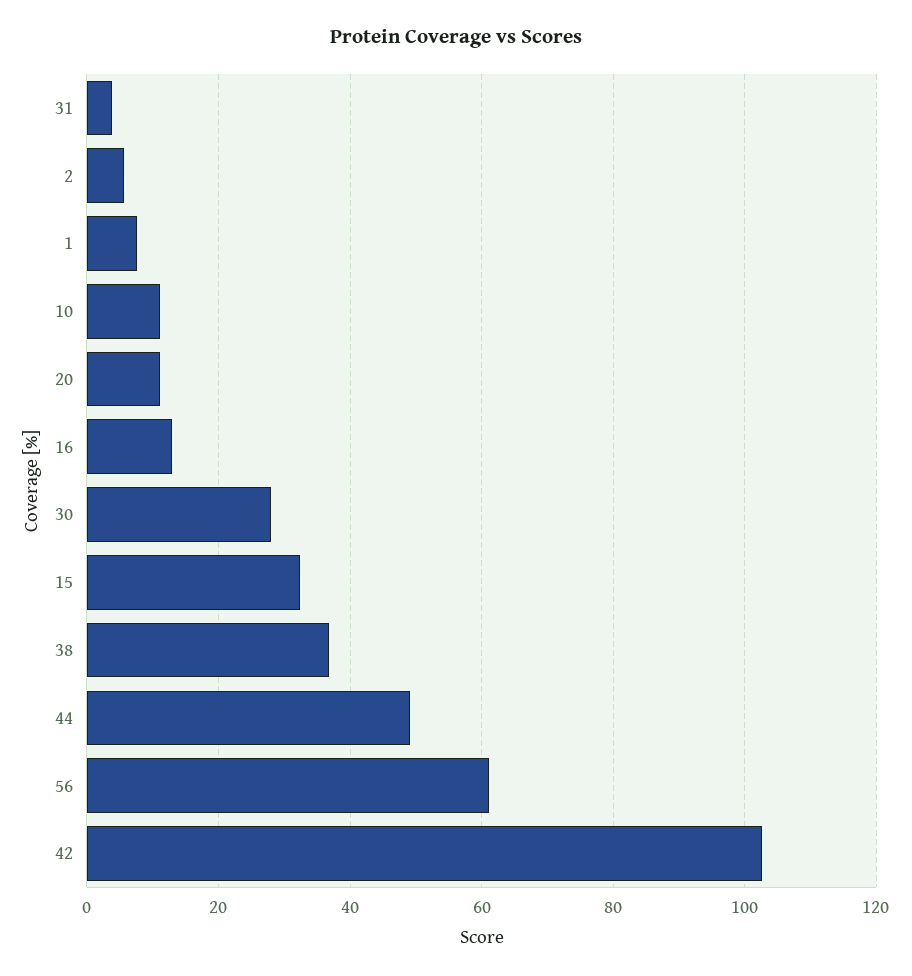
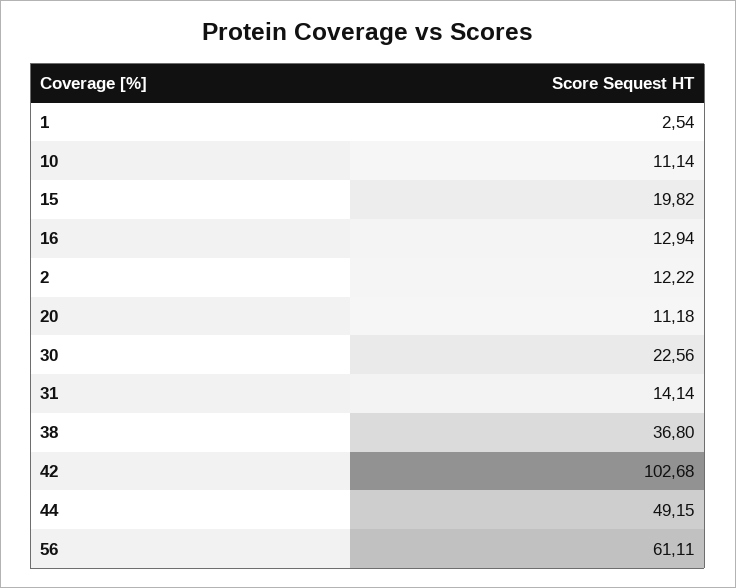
31: 4 -> 14.14
2: 6 -> 12.22
1: 8 -> 2.54
30: 28 -> 22.56
15: 32 -> 19.82

